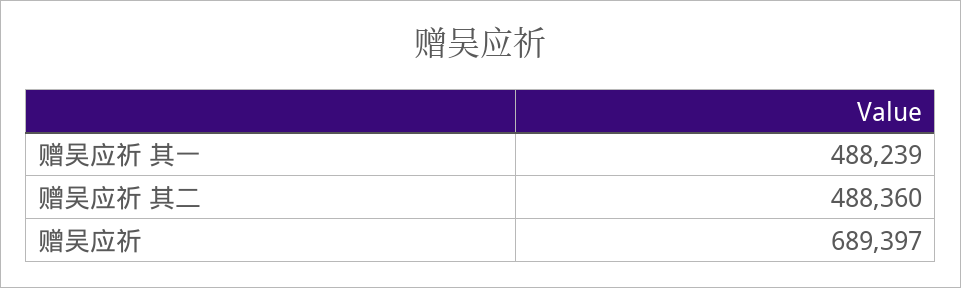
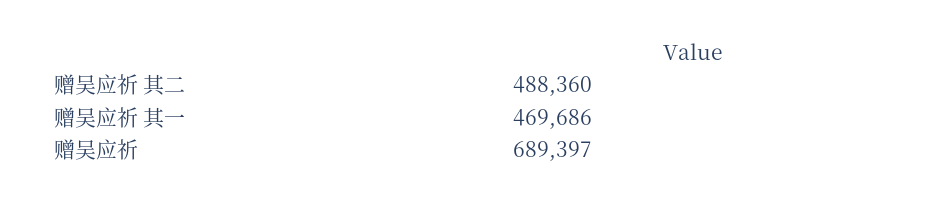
赠吴应祈 其一: 488239 -> 469686

